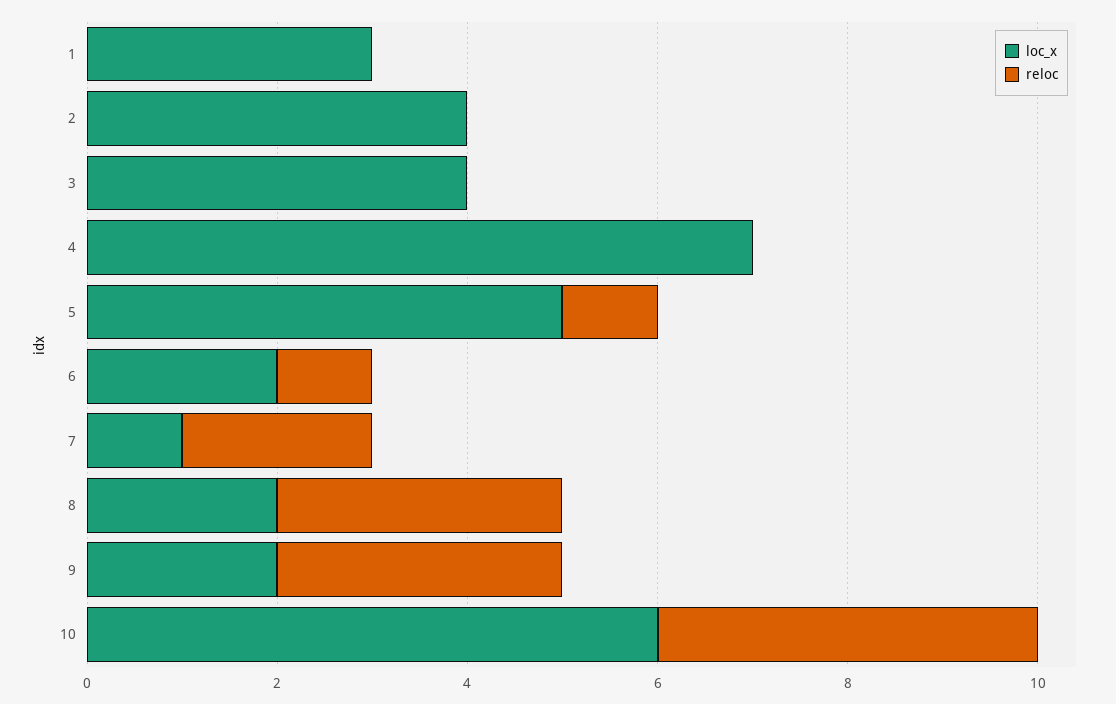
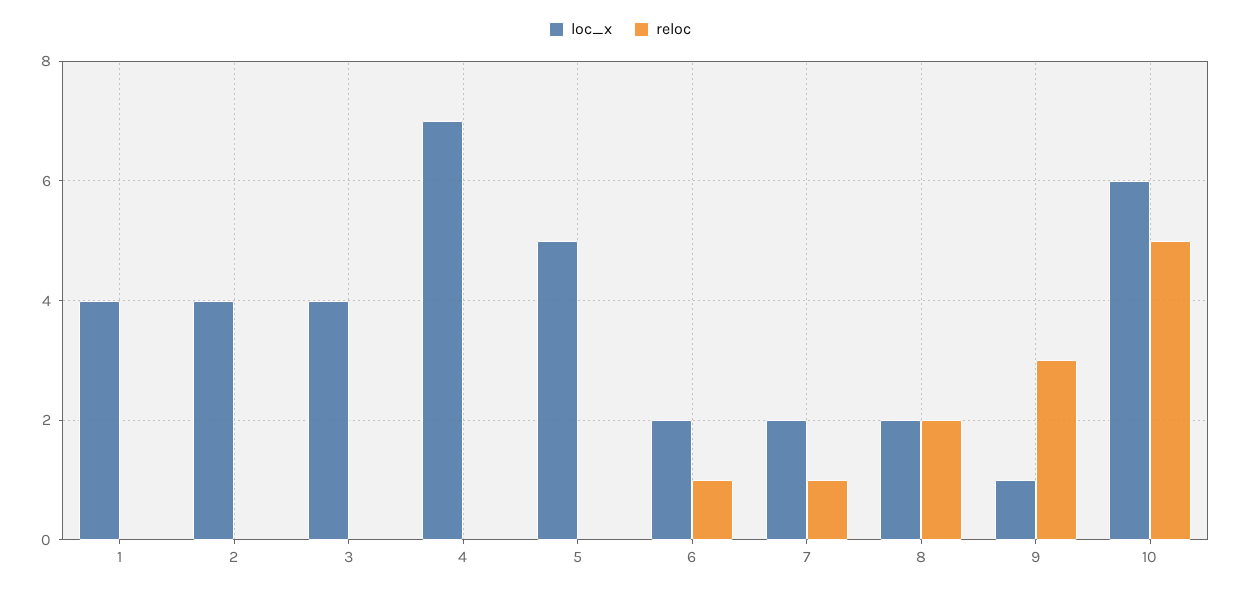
loc_x, 1: 3 -> 4
reloc, 5: 1 -> 0
loc_x, 7: 1 -> 2
reloc, 7: 2 -> 1
reloc, 8: 3 -> 2
loc_x, 9: 2 -> 1
reloc, 10: 4 -> 5

